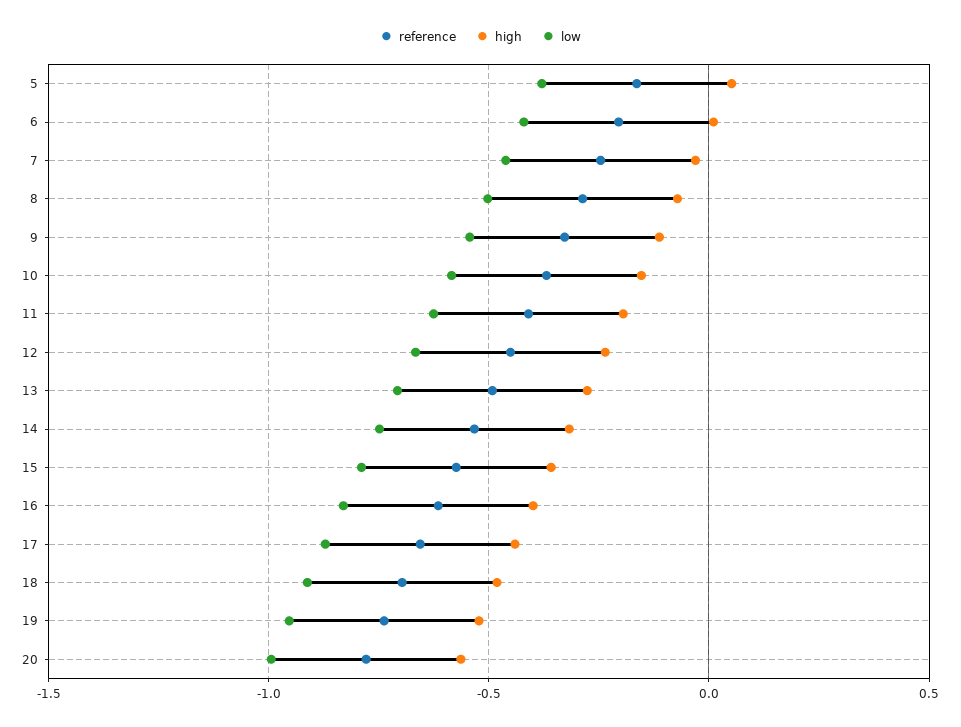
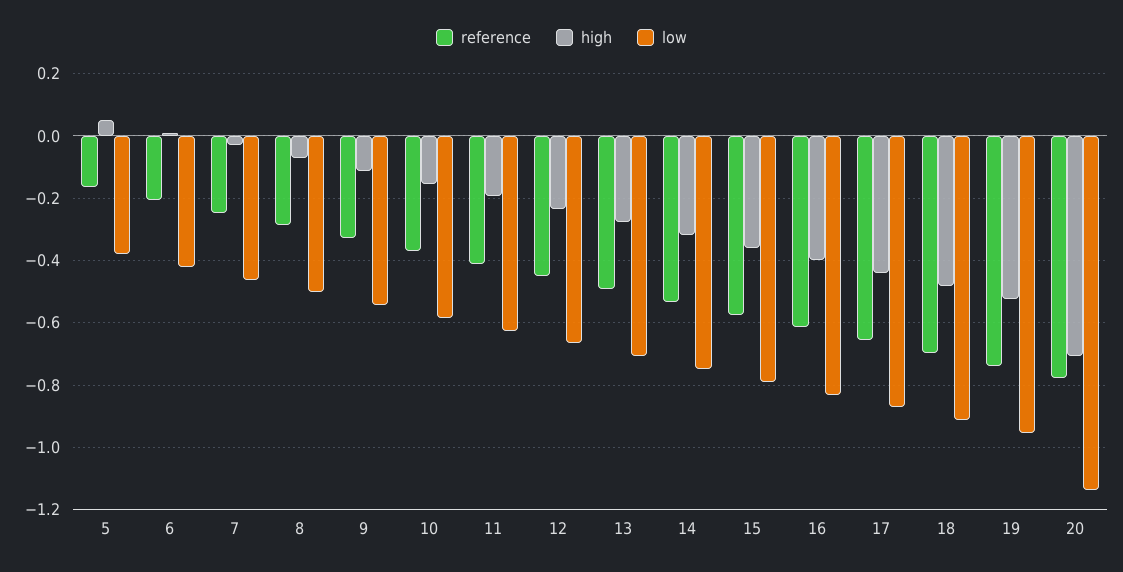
high, 20: -0.55 -> -0.7
low, 20: -1 -> -1.14

